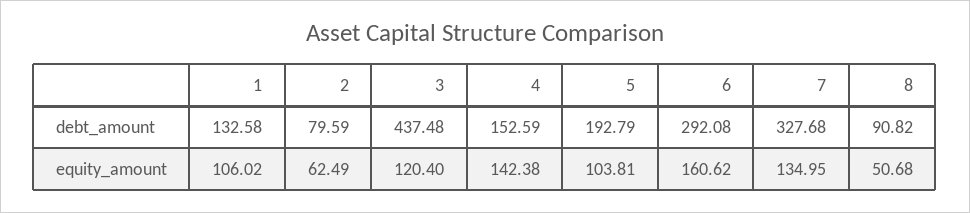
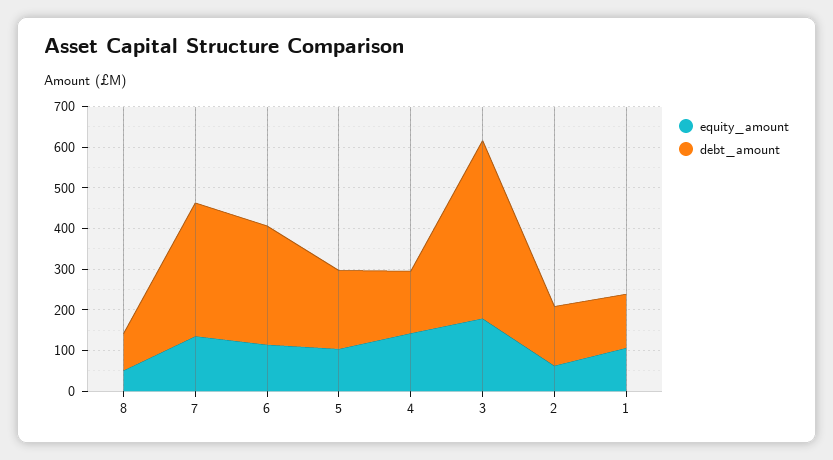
debt_amount, 2: 79.59 -> 140
equity_amount, 3: 120.4 -> 180
equity_amount, 6: 160.62 -> 120

